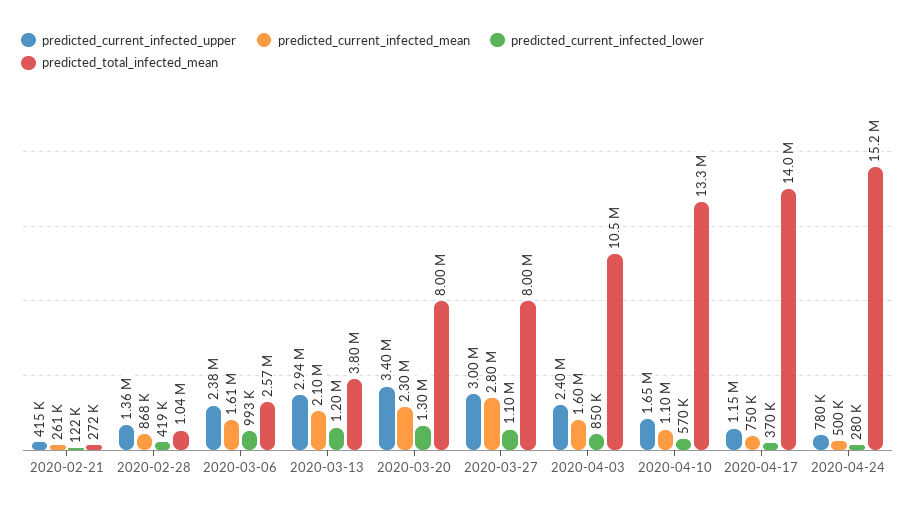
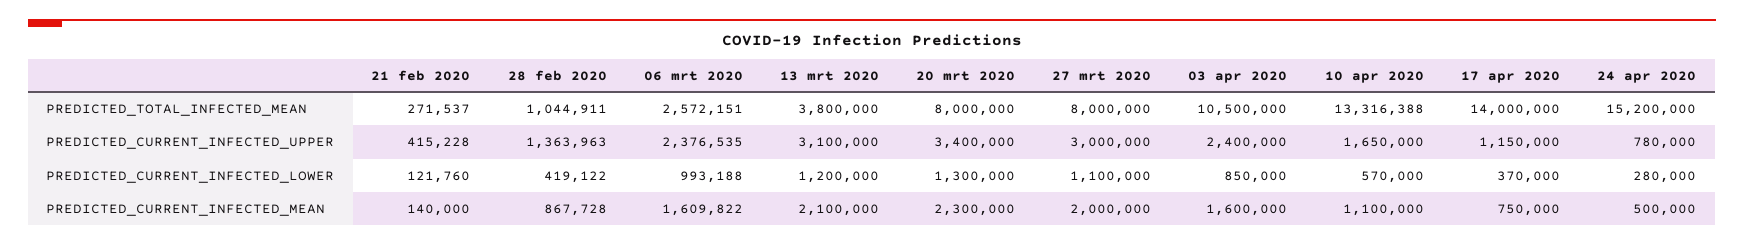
predicted_current_infected_mean, 2020-02-21: 261000 -> 140000
predicted_current_infected_upper, 2020-03-13: 2940000 -> 3100000
predicted_current_infected_mean, 2020-03-27: 2800000 -> 2000000

